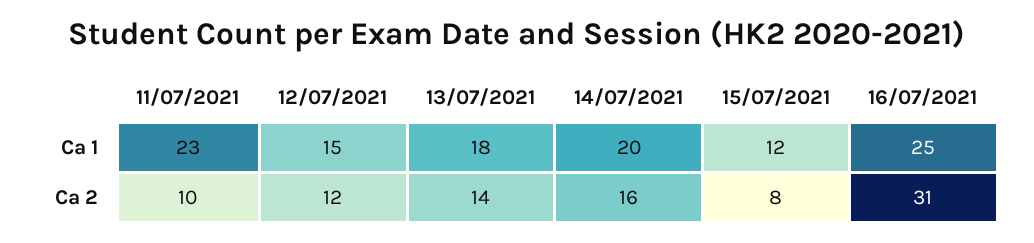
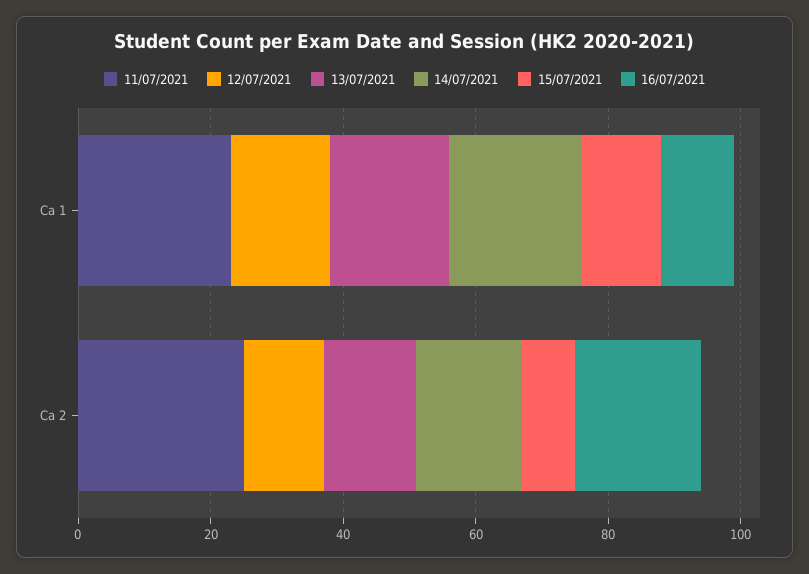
16/07/2021, Ca 1: 25 -> 10
11/07/2021, Ca 2: 10 -> 25
16/07/2021, Ca 2: 31 -> 20

